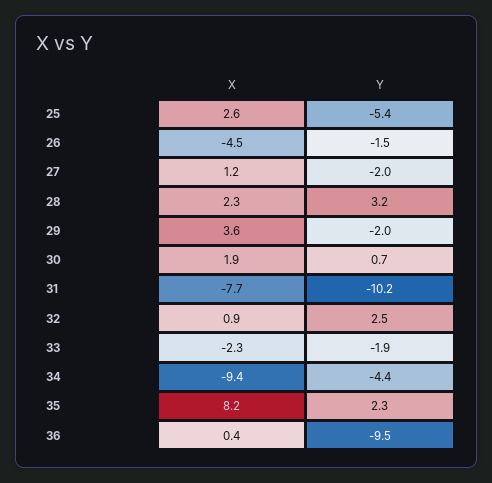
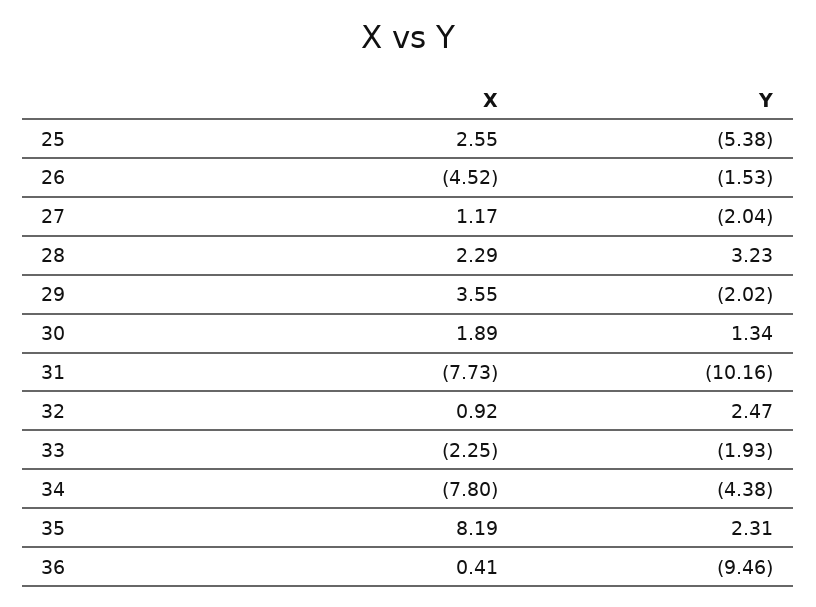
Y, 30: 0.7 -> 1.34
X, 34: -9.4 -> -7.8

